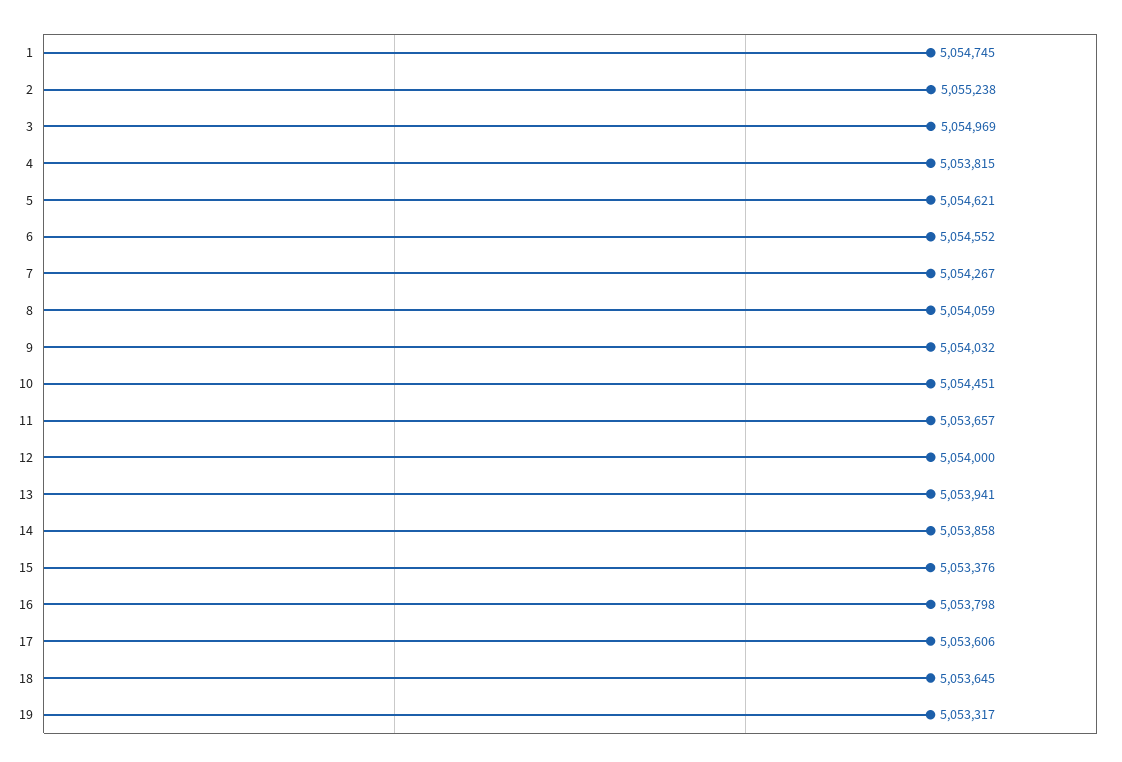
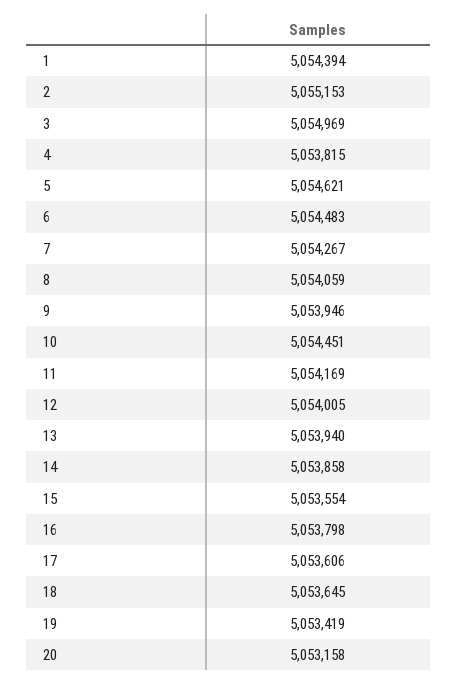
1: 5054745 -> 5054394
2: 5055238 -> 5055153
6: 5054552 -> 5054483
9: 5054032 -> 5053946
11: 5053657 -> 5054169
12: 5054000 -> 5054005
13: 5053941 -> 5053940
15: 5053376 -> 5053554
19: 5053317 -> 5053419
20: none -> 5053158

